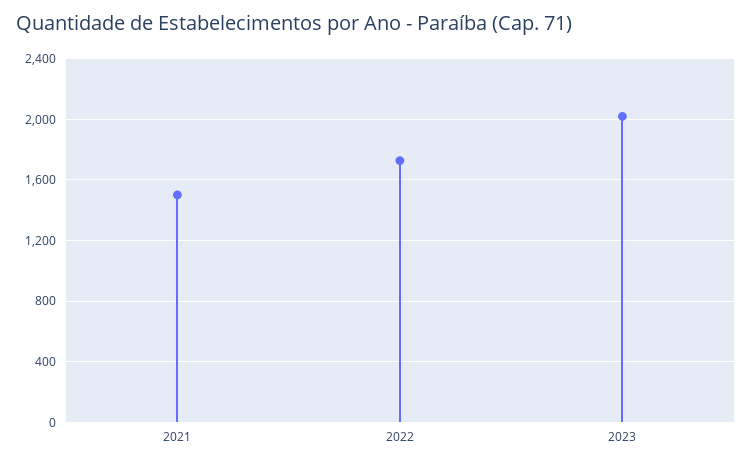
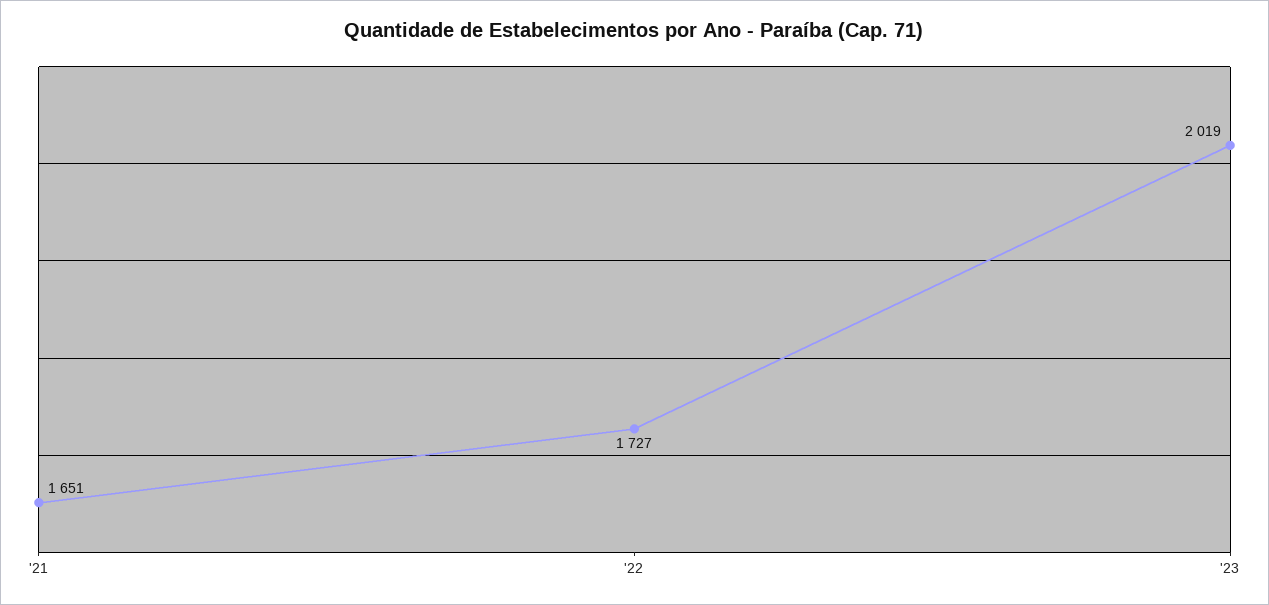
2021: 1500 -> 1651

